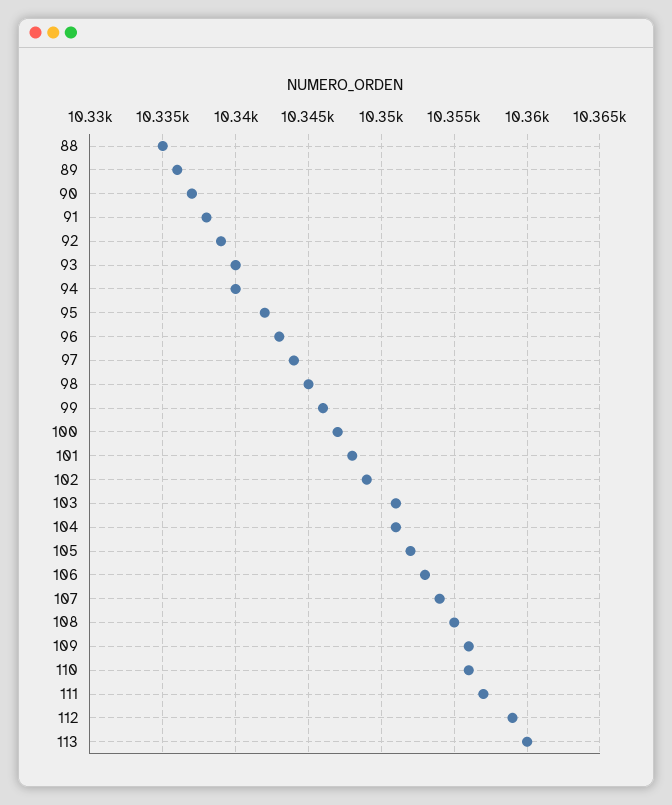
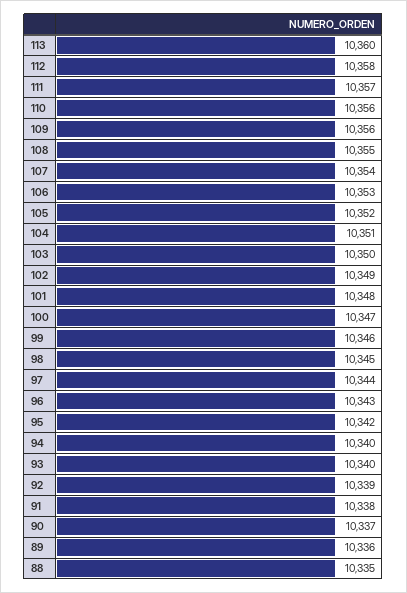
103: 10351 -> 10350
112: 10359 -> 10358

